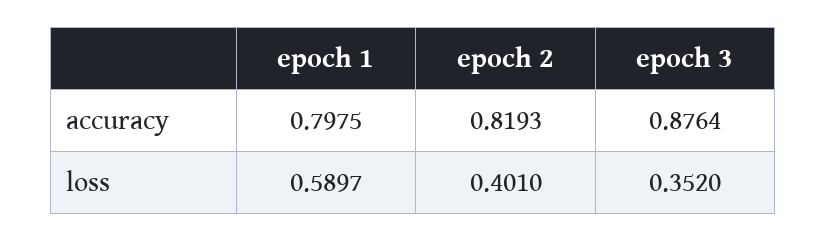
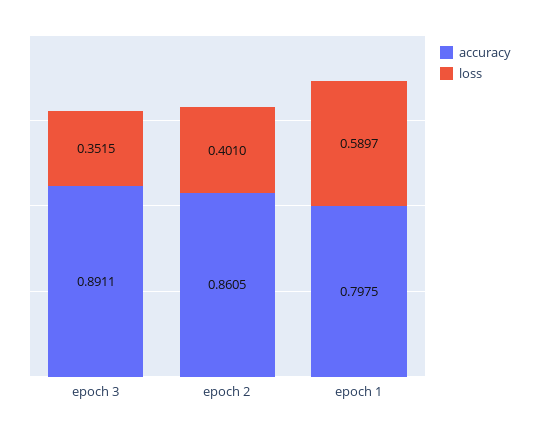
accuracy, epoch 2: 0.8193 -> 0.8605
accuracy, epoch 3: 0.8764 -> 0.8911
loss, epoch 3: 0.352 -> 0.3515

